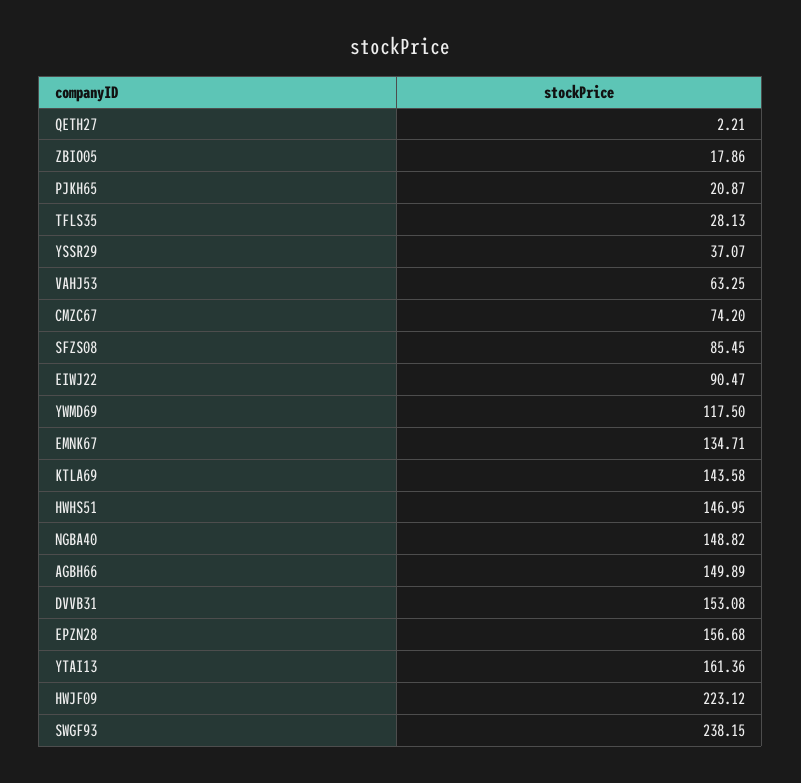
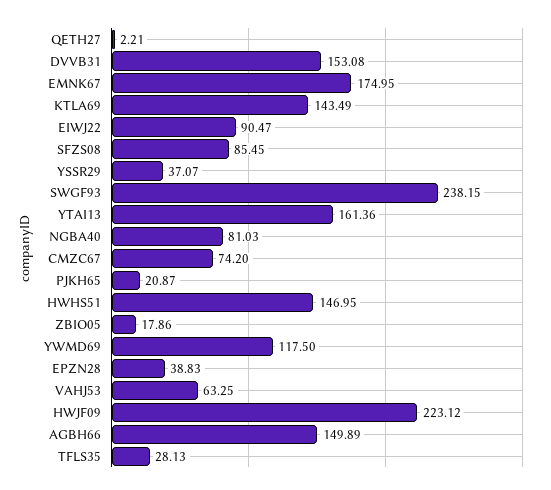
EMNK67: 134.71 -> 174.95
KTLA69: 143.58 -> 143.49
NGBA40: 148.82 -> 81.03
EPZN28: 156.68 -> 38.83

